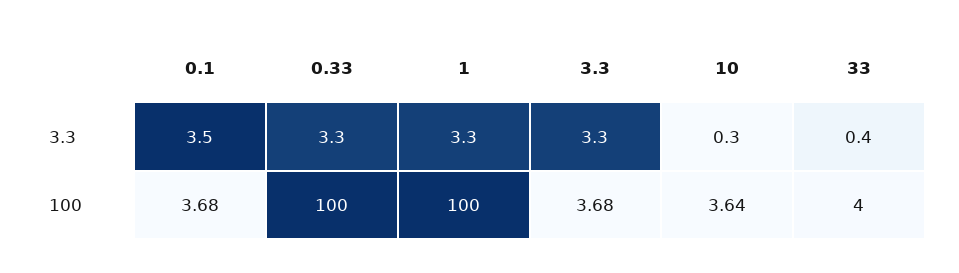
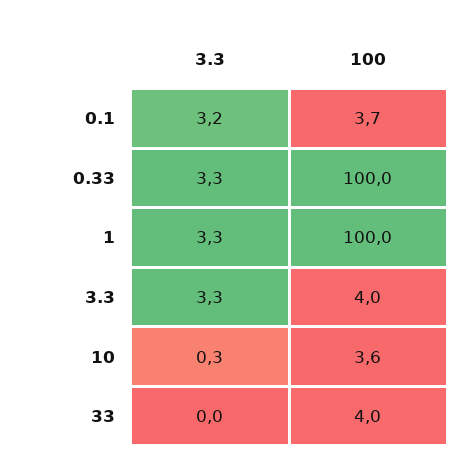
0.1, 3.3: 3.5 -> 3.2
33, 3.3: 0.4 -> 0
3.3, 100: 3.68 -> 4

